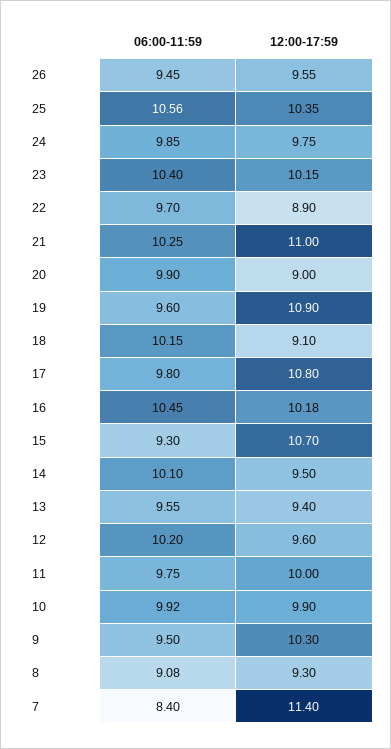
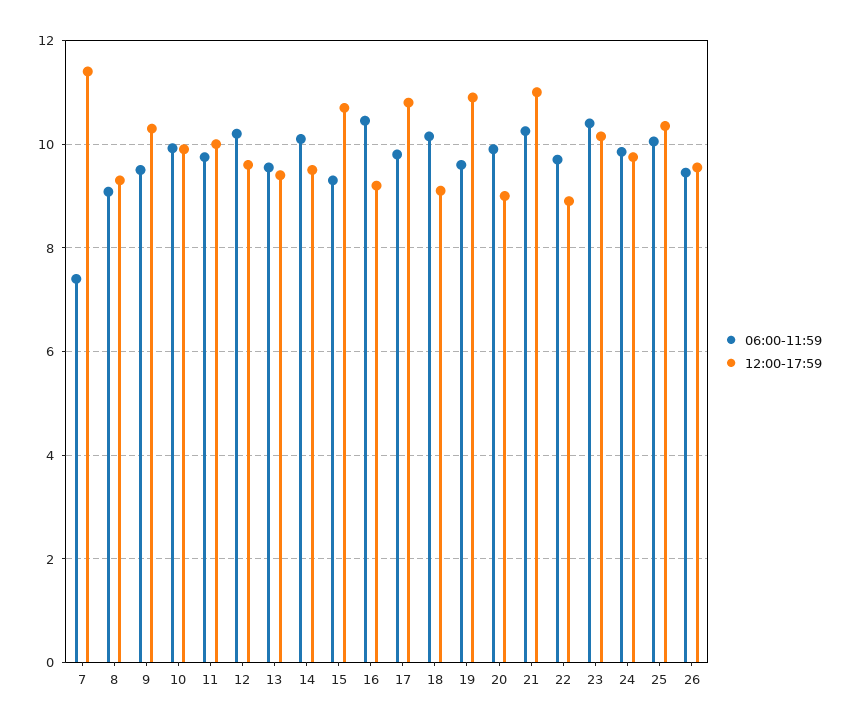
06:00-11:59, 25: 10.56 -> 10
12:00-17:59, 16: 10.18 -> 9.2
06:00-11:59, 7: 8.4 -> 7.4

